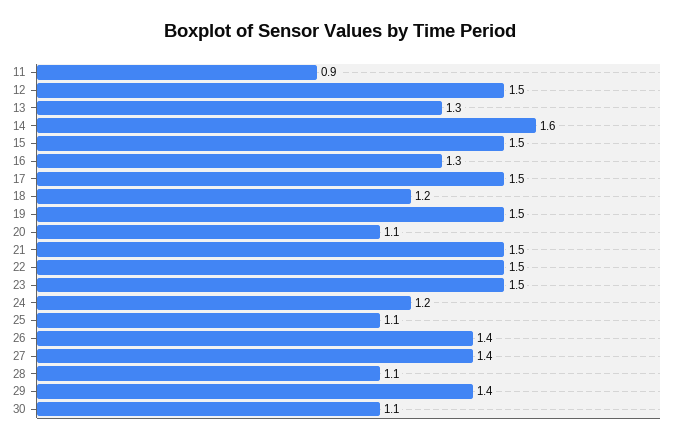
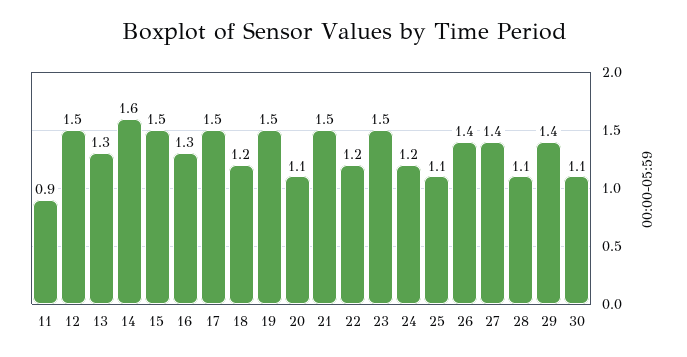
22: 1.5 -> 1.2

